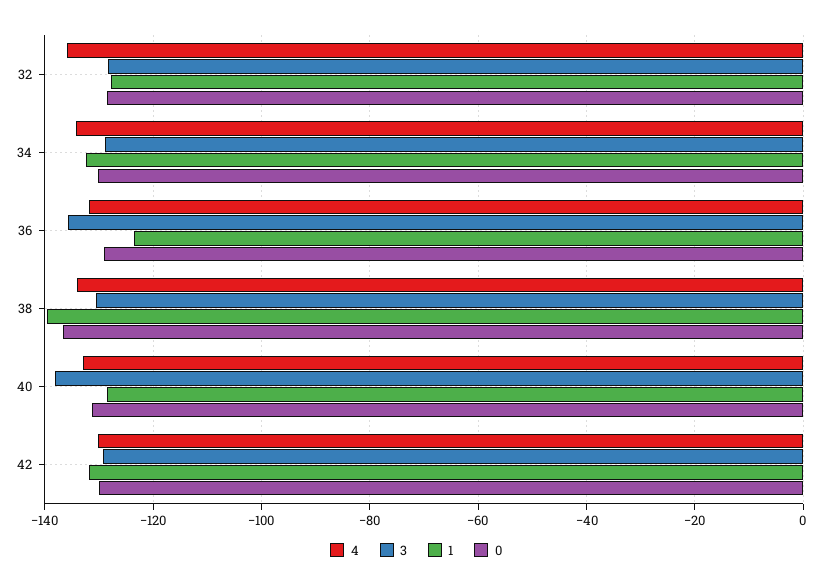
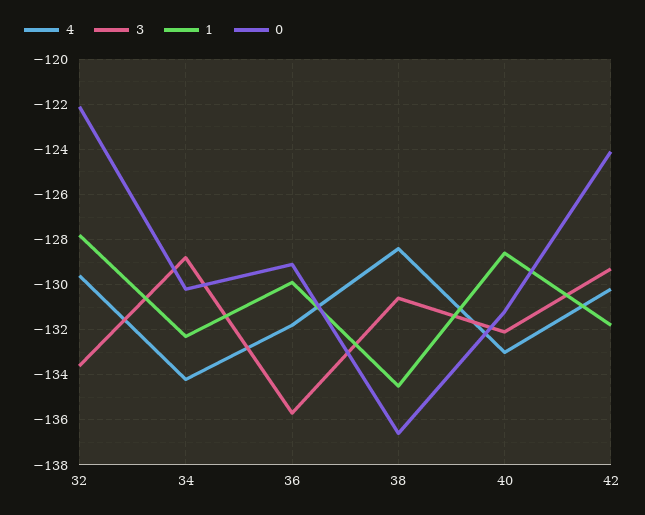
4, 32: -136 -> -129.5
3, 32: -128 -> -133.5
0, 32: -128 -> -122
1, 36: -124 -> -130
4, 38: -134 -> -128.5
1, 38: -140 -> -134.5
3, 40: -138 -> -132
0, 42: -130 -> -124

